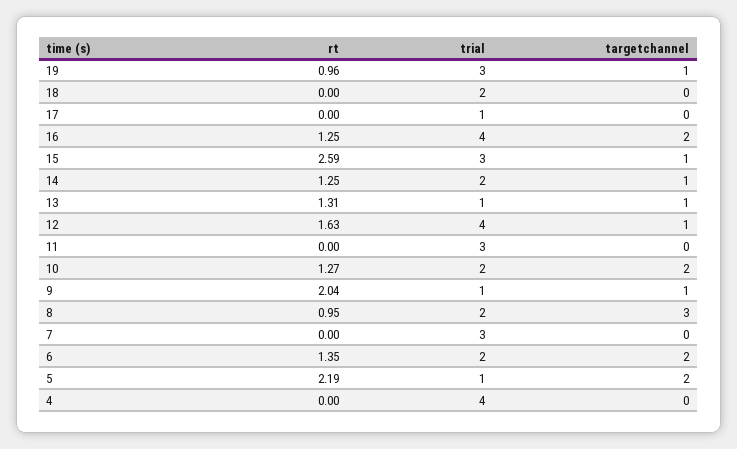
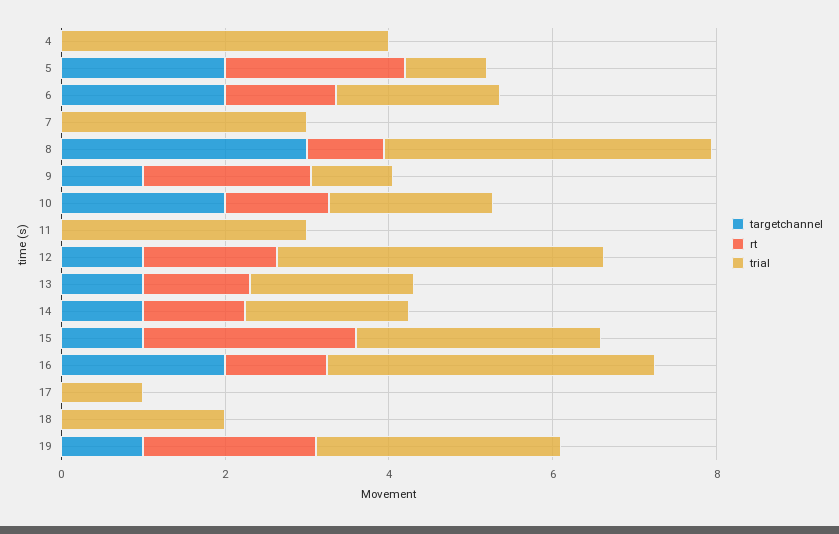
rt, 19: 0.96 -> 2
trial, 13: 1 -> 2
trial, 8: 2 -> 4

